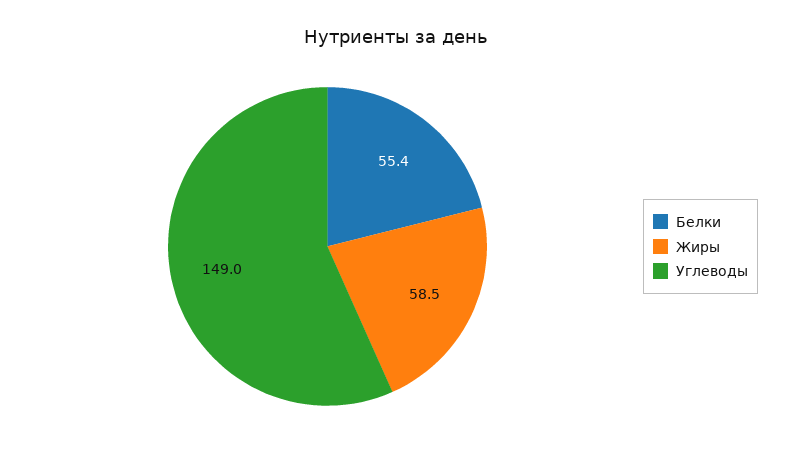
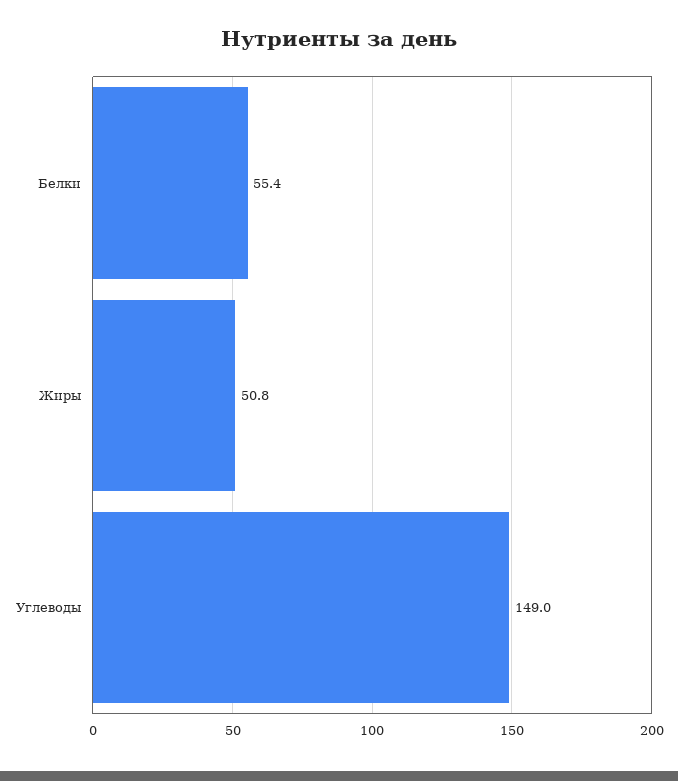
Жиры: 58.5 -> 50.8

